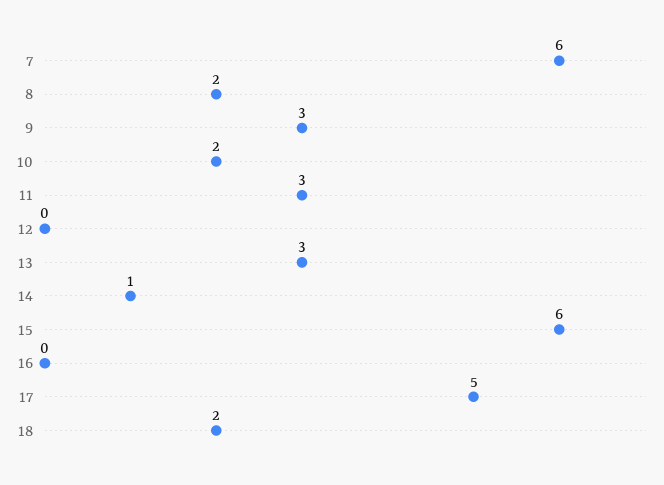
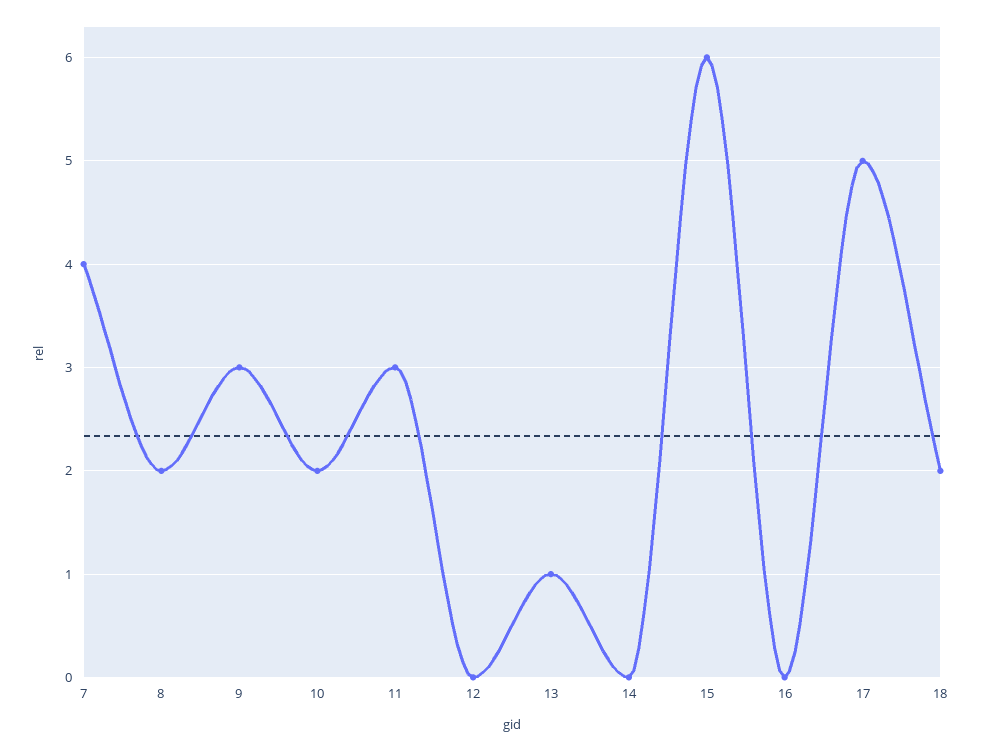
7: 6 -> 4
13: 3 -> 1
14: 1 -> 0

